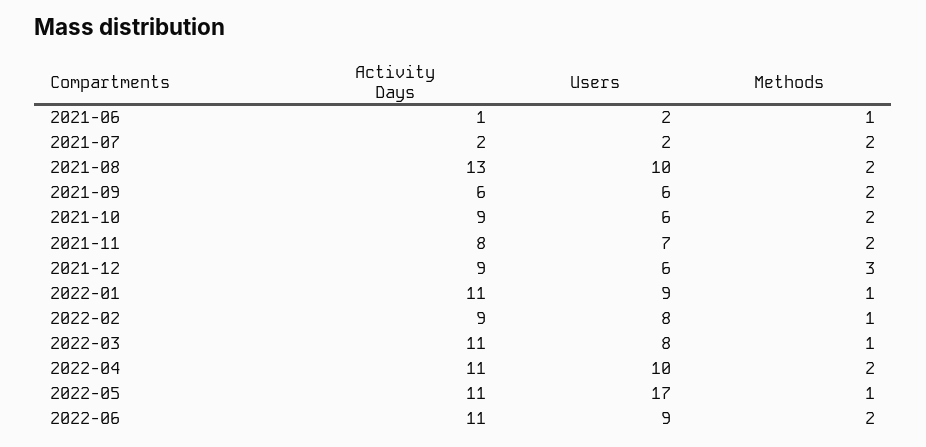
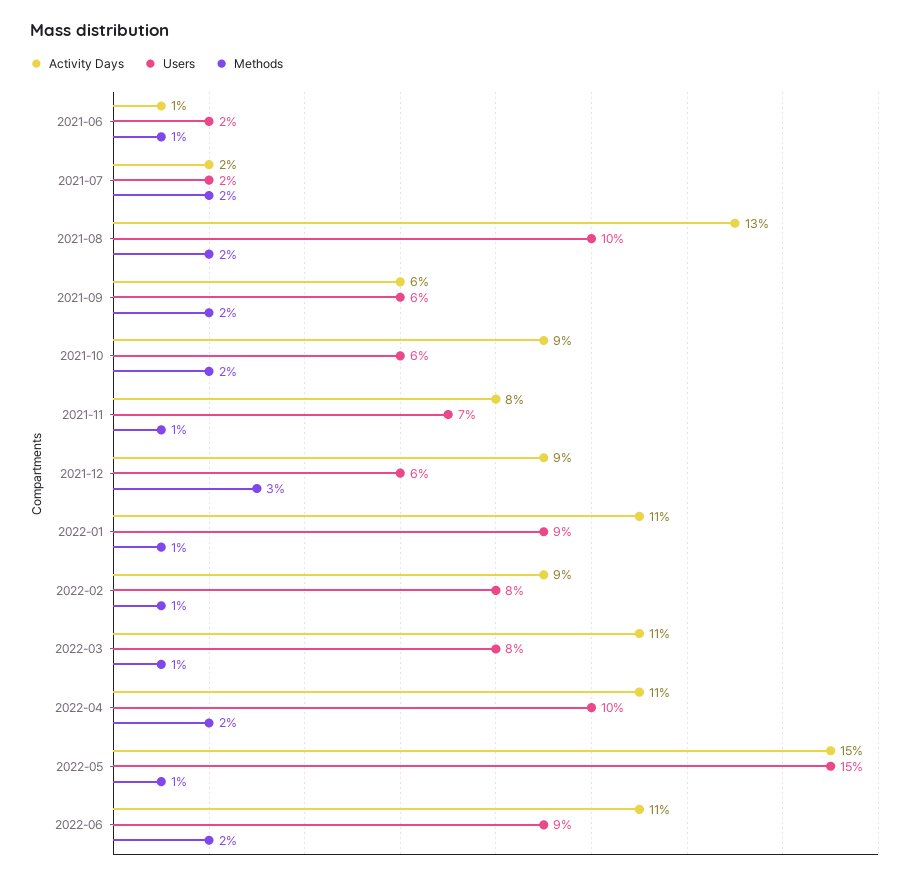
Methods, 2021-11: 2 -> 1
Activity Days, 2022-05: 11 -> 15
Users, 2022-05: 17 -> 15

